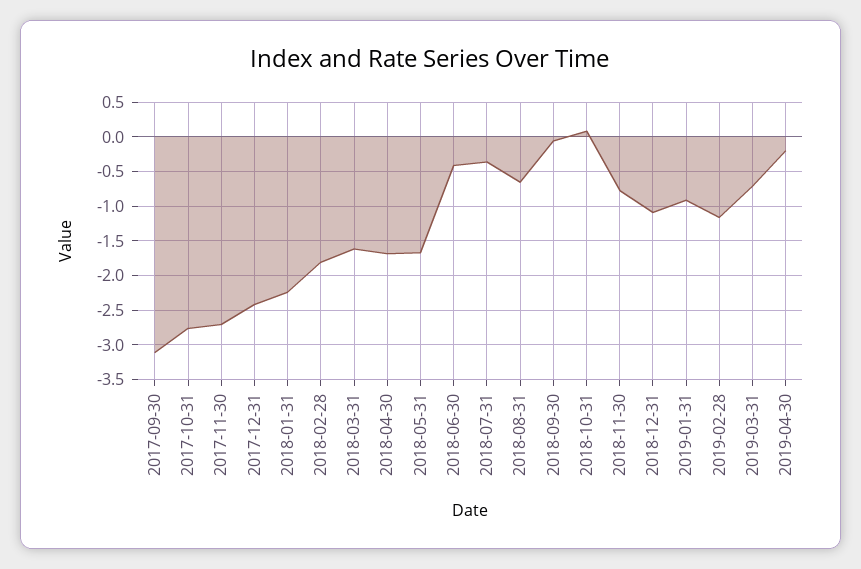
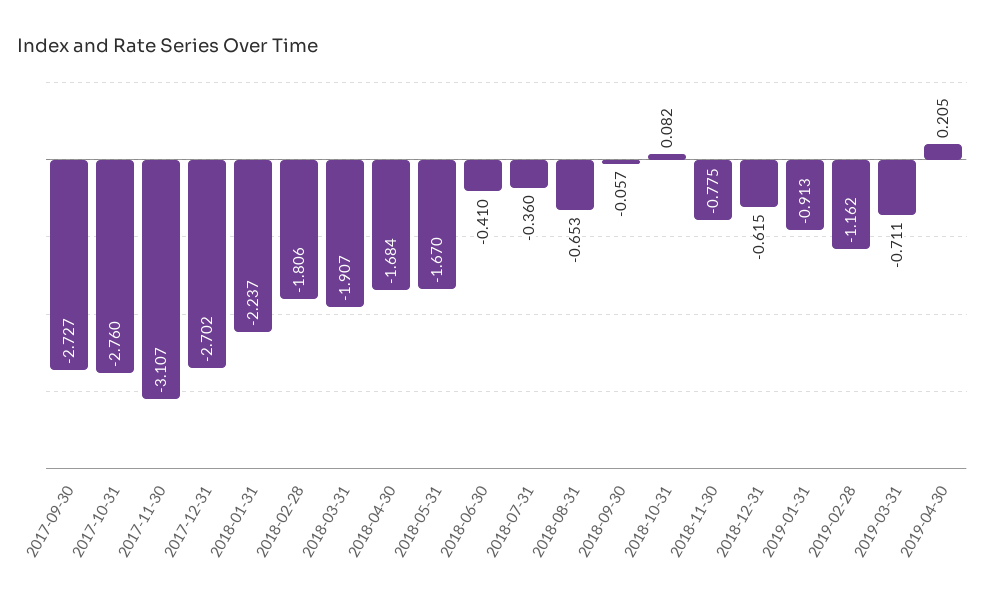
2017-09-30: -3.1 -> -2.727
2017-11-30: -2.7 -> -3.107
2017-12-31: -2.4 -> -2.702
2018-03-31: -1.6 -> -1.907
2018-12-31: -1.1 -> -0.615
2019-04-30: -0.2 -> 0.205

